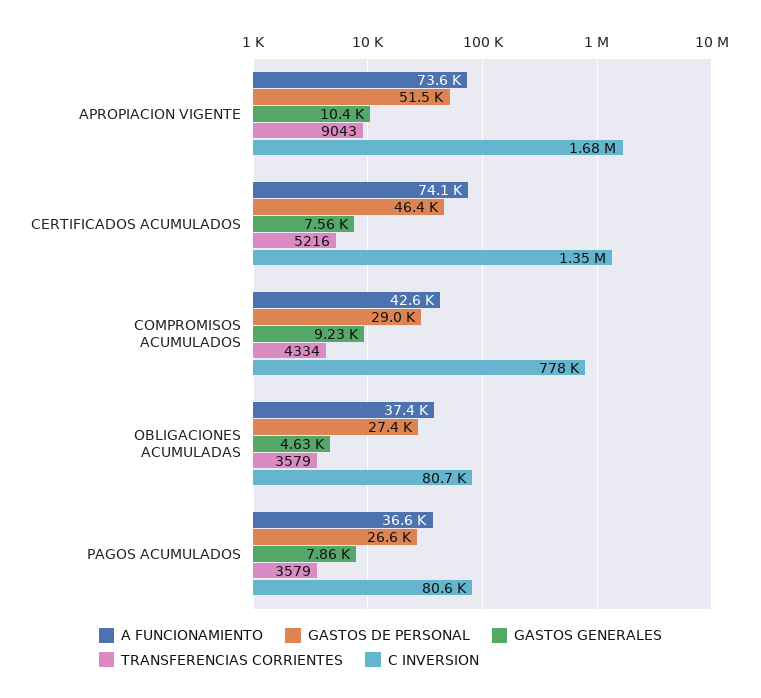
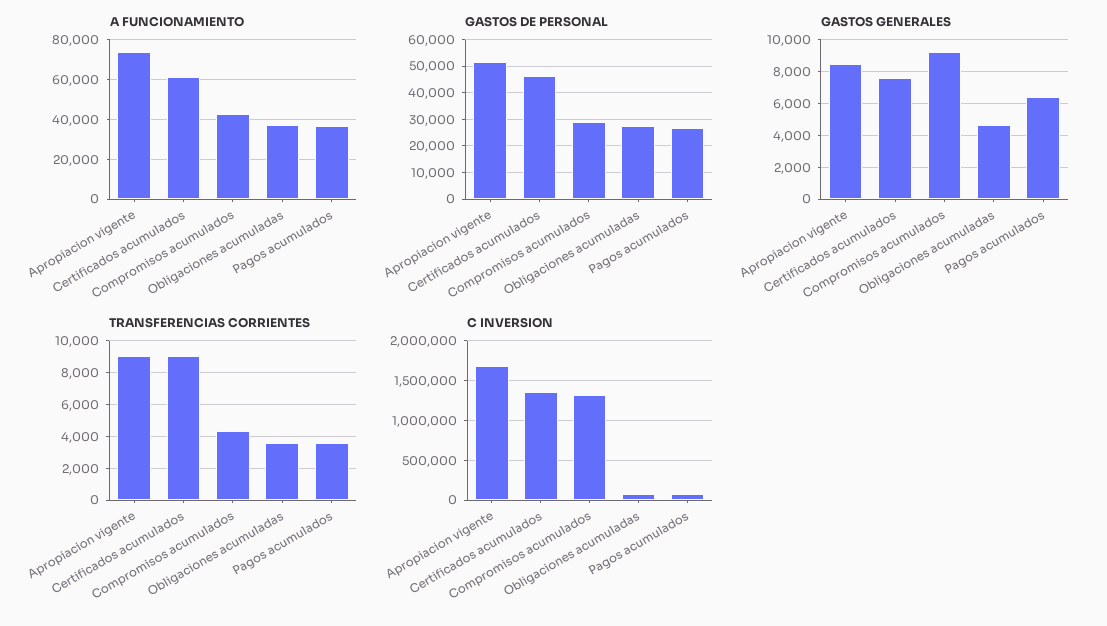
GASTOS GENERALES, APROPIACION VIGENTE: 10400 -> 8500
A FUNCIONAMIENTO, CERTIFICADOS ACUMULADOS: 74100 -> 60000
TRANSFERENCIAS CORRIENTES, CERTIFICADOS ACUMULADOS: 5216 -> 9000
C INVERSION, COMPROMISOS ACUMULADOS: 778000 -> 1300000
GASTOS GENERALES, PAGOS ACUMULADOS: 7860 -> 6500

